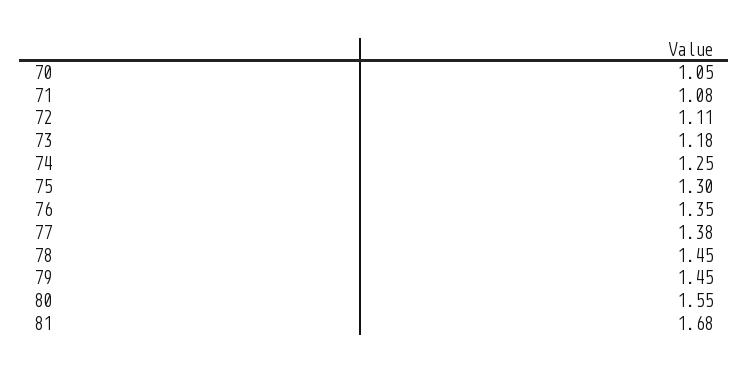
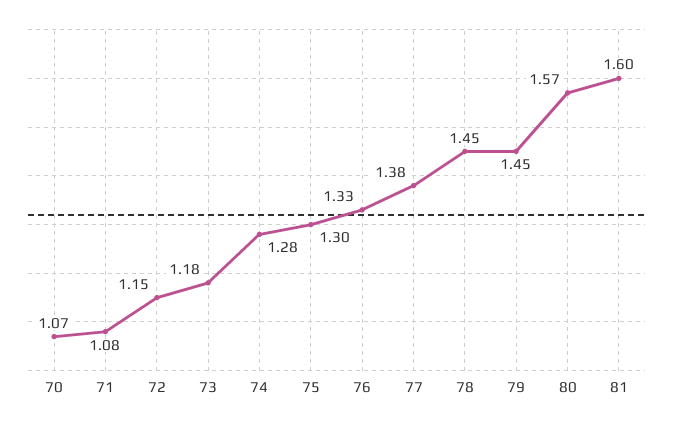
70: 1.05 -> 1.07
72: 1.11 -> 1.15
74: 1.25 -> 1.28
76: 1.35 -> 1.33
80: 1.55 -> 1.57
81: 1.68 -> 1.6

